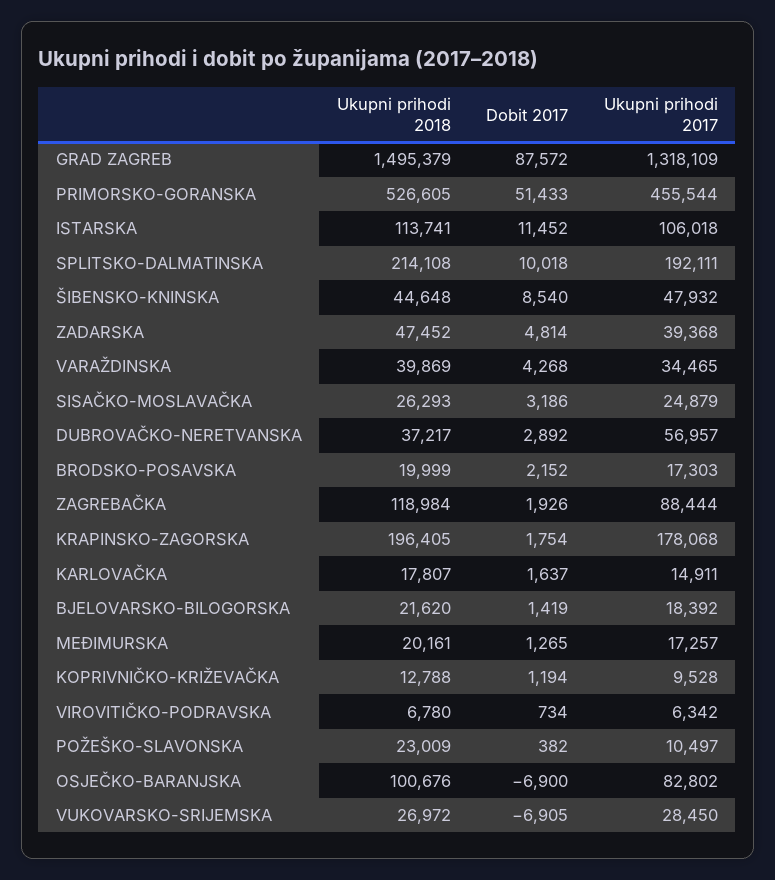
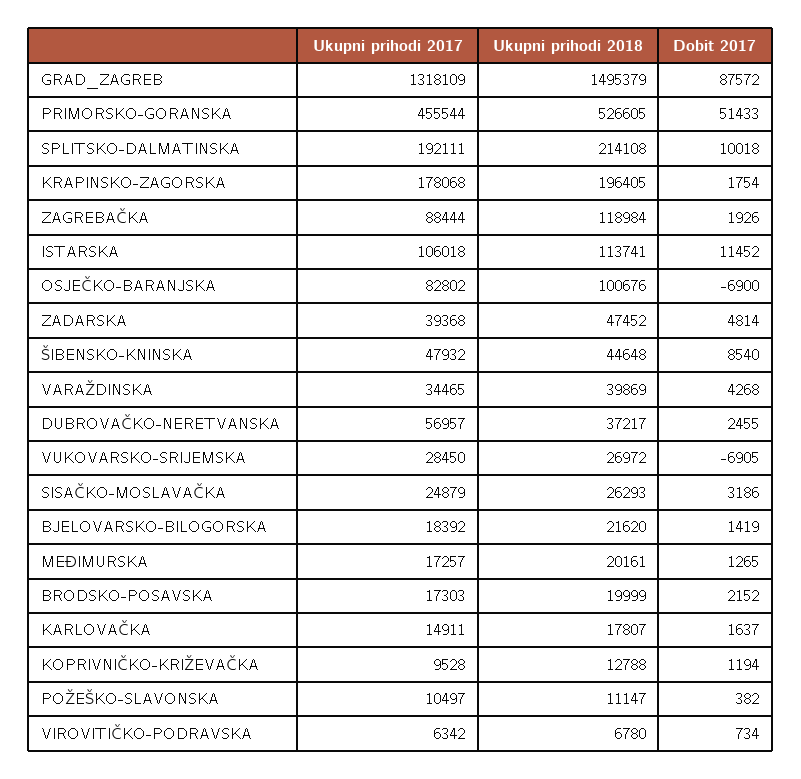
Dobit 2017, DUBROVAČKO-NERETVANSKA: 2892 -> 2455
Ukupni prihodi 2018, POŽEŠKO-SLAVONSKA: 23009 -> 11147

